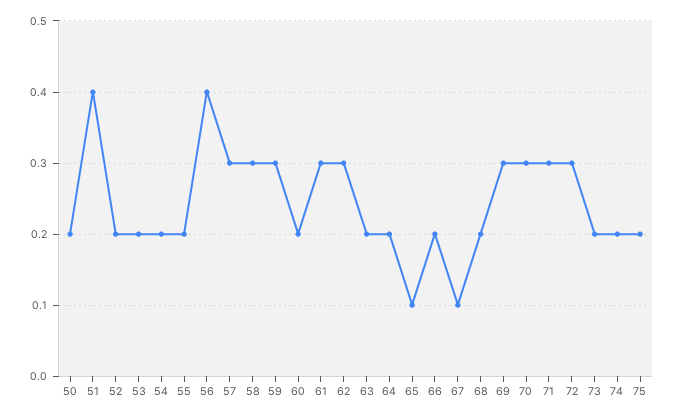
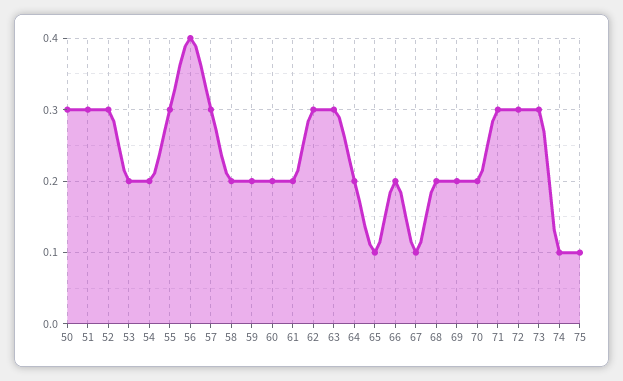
50: 0.2 -> 0.3
51: 0.4 -> 0.3
52: 0.2 -> 0.3
55: 0.2 -> 0.3
58: 0.3 -> 0.2
59: 0.3 -> 0.2
61: 0.3 -> 0.2
63: 0.2 -> 0.3
69: 0.3 -> 0.2
70: 0.3 -> 0.2
73: 0.2 -> 0.3
74: 0.2 -> 0.1
75: 0.2 -> 0.1

